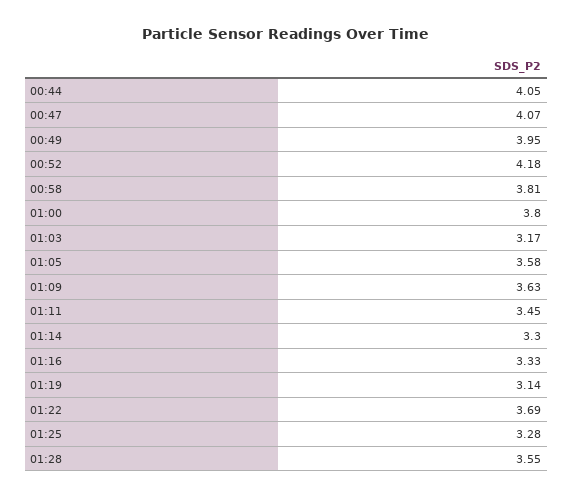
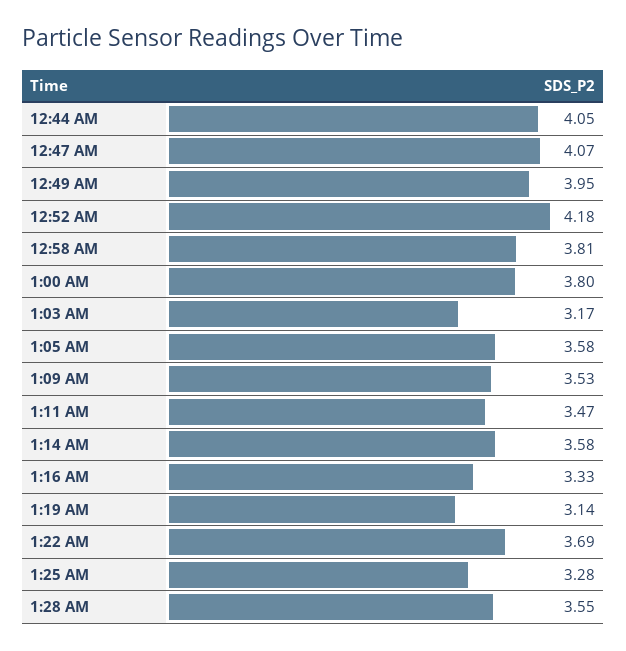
01:09: 3.63 -> 3.53
01:11: 3.45 -> 3.47
01:14: 3.3 -> 3.58

